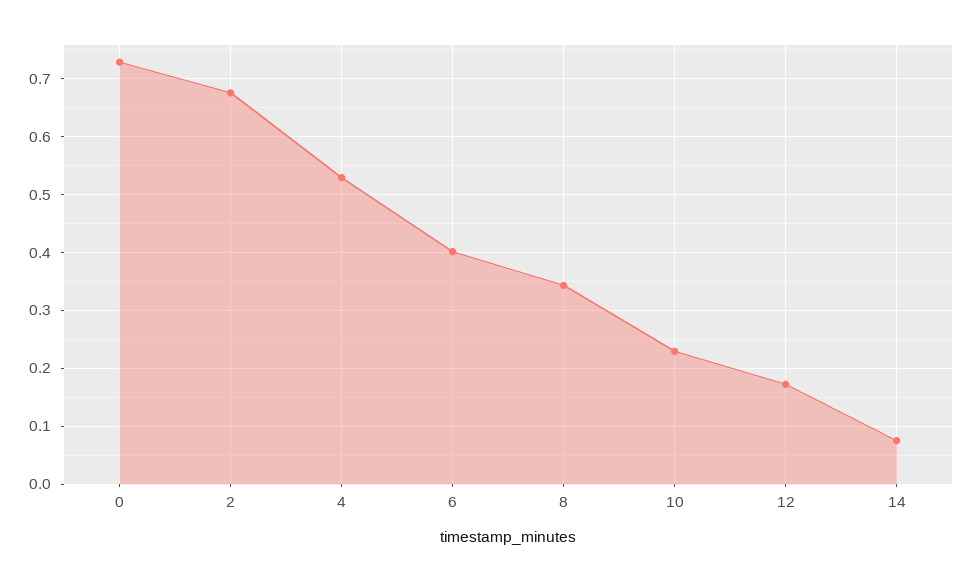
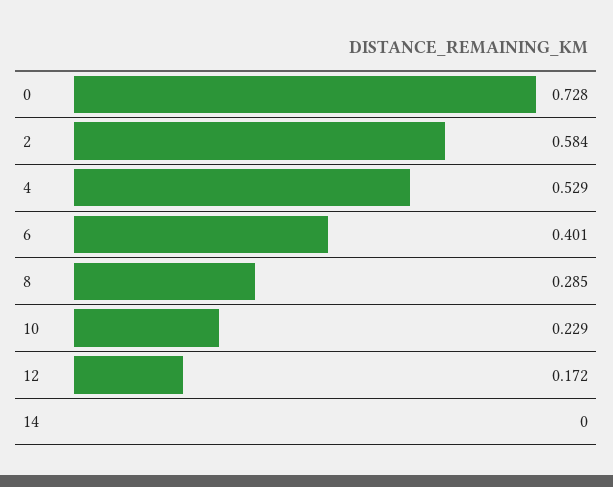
2: 0.68 -> 0.584
8: 0.34 -> 0.285
14: 0.08 -> 0

